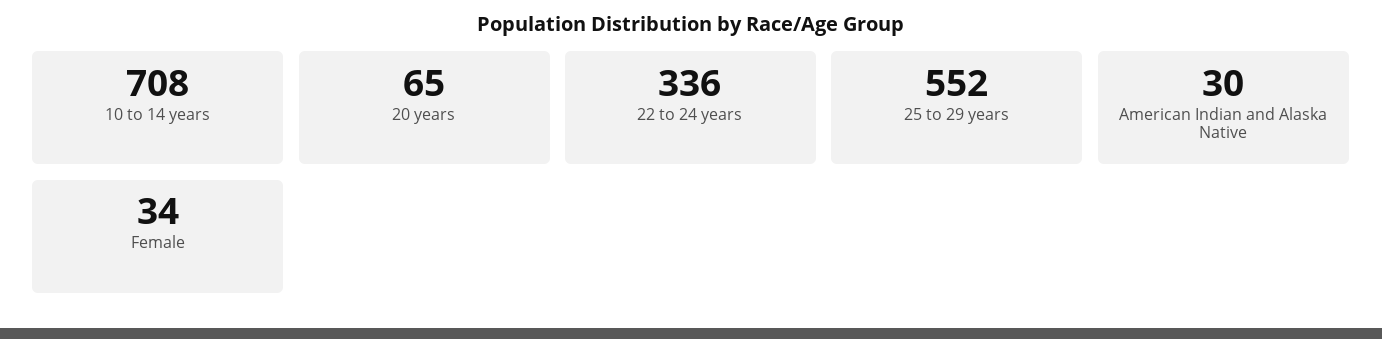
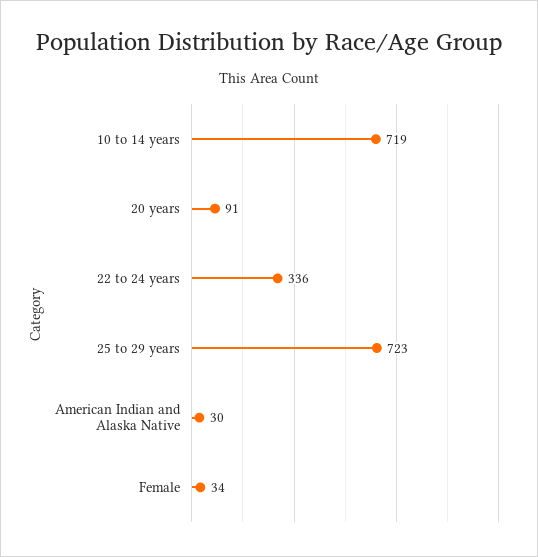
10 to 14 years: 708 -> 719
20 years: 65 -> 91
25 to 29 years: 552 -> 723

